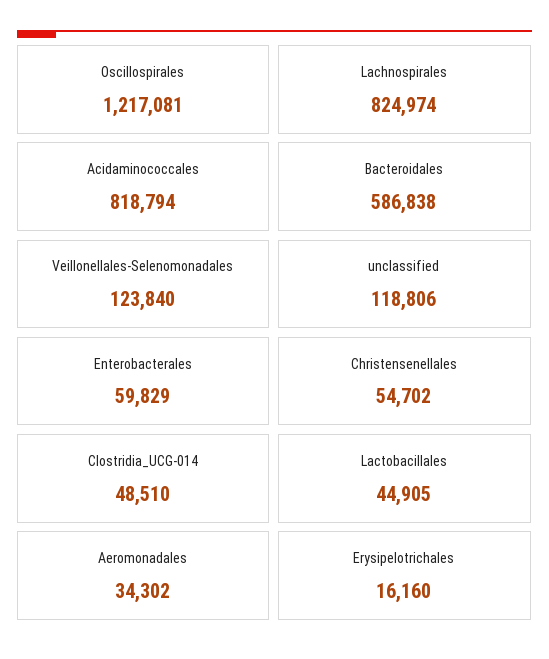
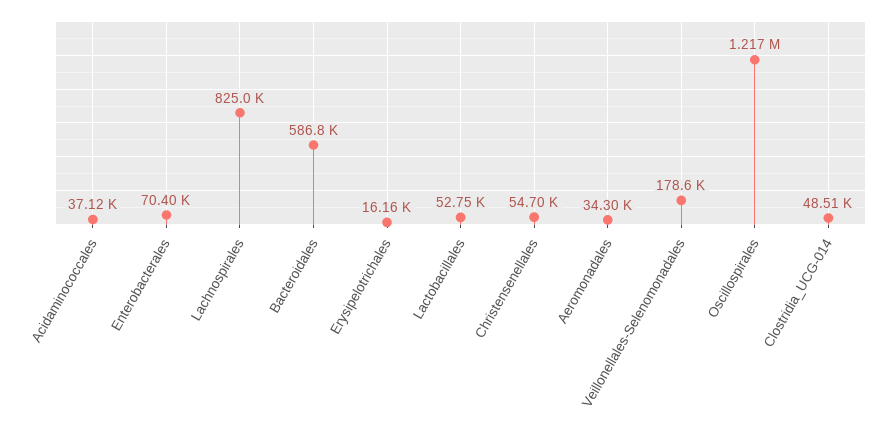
Acidaminococcales: 818794 -> 37120
Veillonellales-Selenomonadales: 123840 -> 178600
unclassified: 118806 -> none
Enterobacterales: 59829 -> 70400
Lactobacillales: 44905 -> 52750

